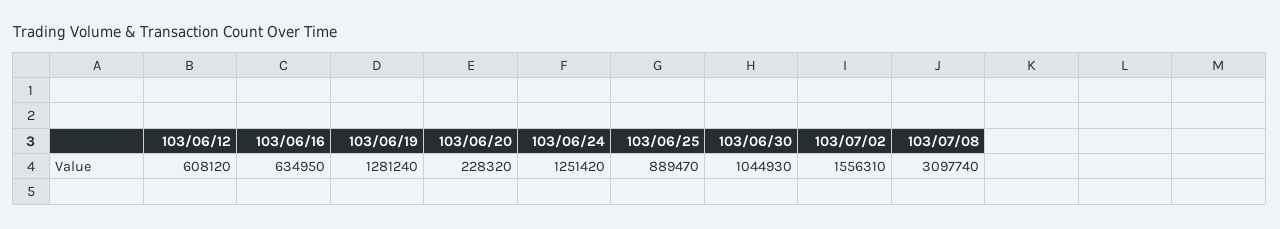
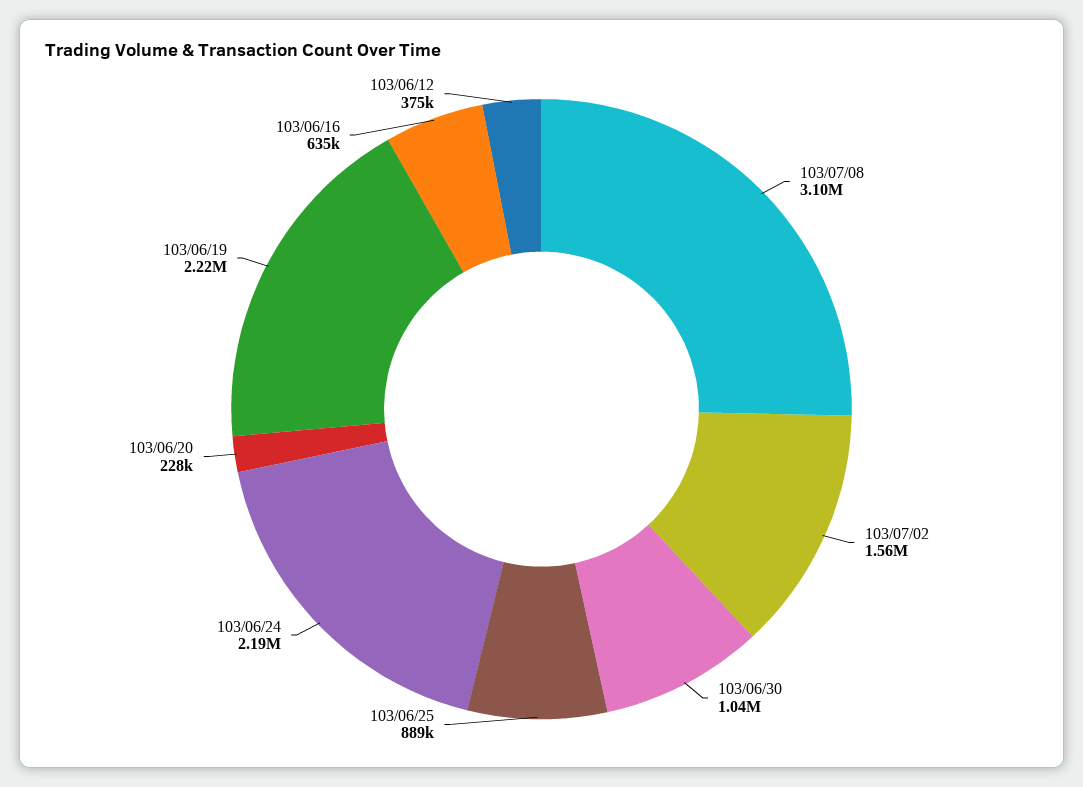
103/06/12: 608120 -> 375000
103/06/19: 1281240 -> 2220000
103/06/24: 1251420 -> 2190000

